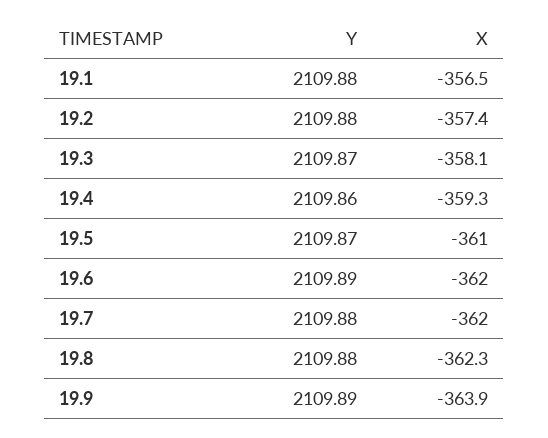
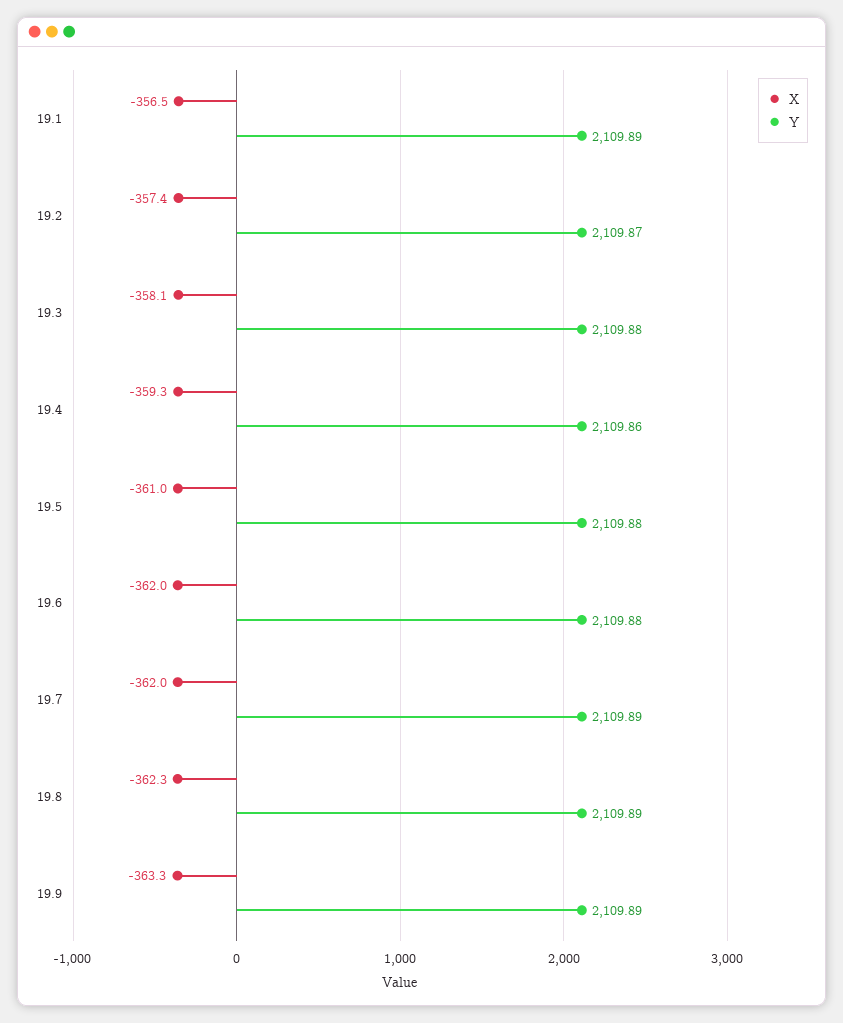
Y, 19.1: 2109.88 -> 2109.89
Y, 19.2: 2109.88 -> 2109.87
Y, 19.3: 2109.87 -> 2109.88
Y, 19.5: 2109.87 -> 2109.88
Y, 19.6: 2109.89 -> 2109.88
Y, 19.7: 2109.88 -> 2109.89
Y, 19.8: 2109.88 -> 2109.89
X, 19.9: -363.9 -> -363.3

